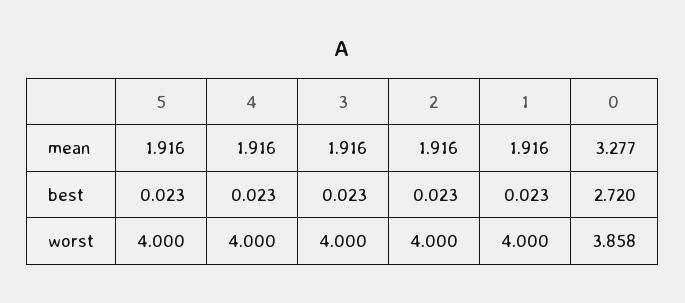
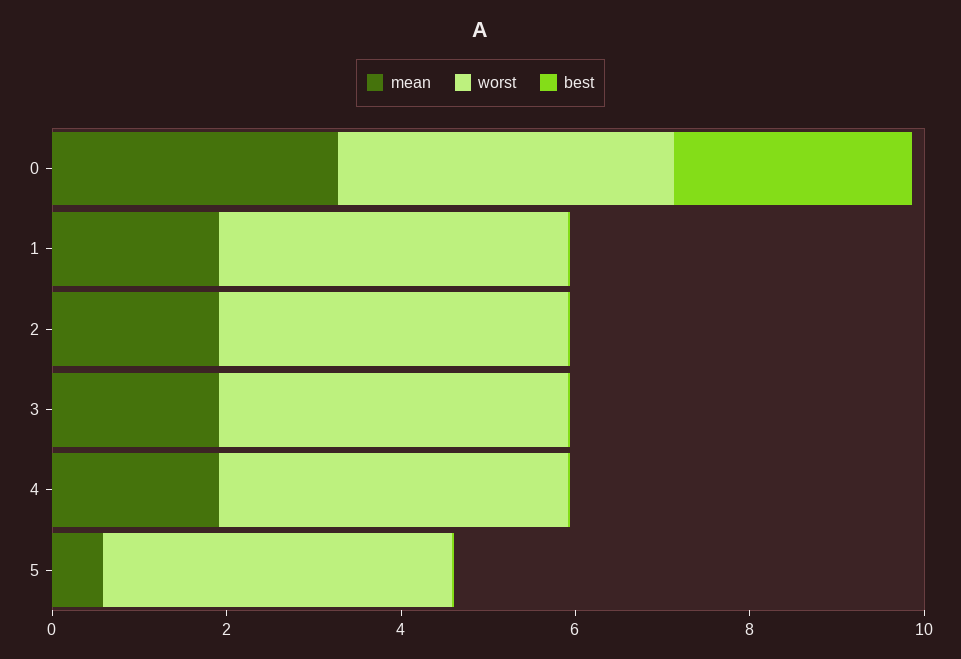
mean, 5: 1.916 -> 0.5

